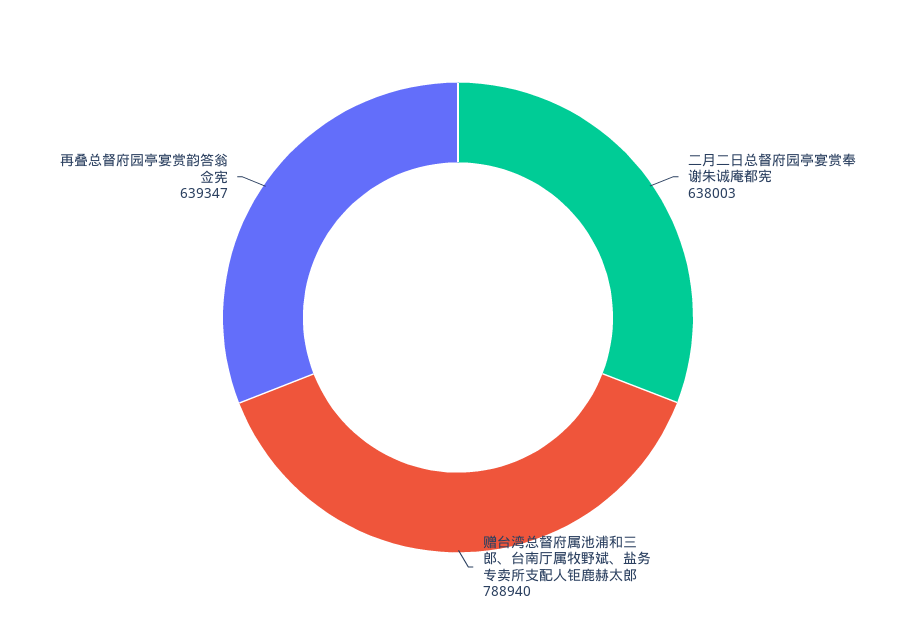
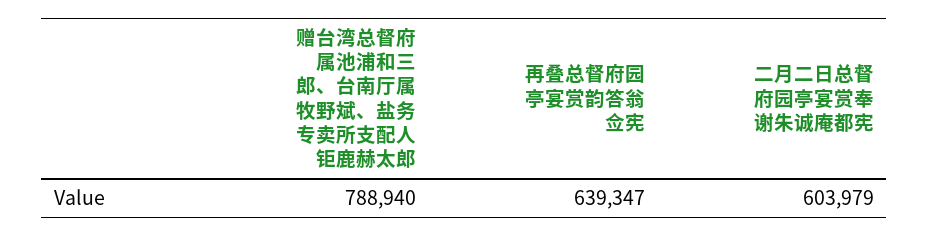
二月二日总督府园亭宴赏奉谢朱诚庵都宪: 638003 -> 603979

